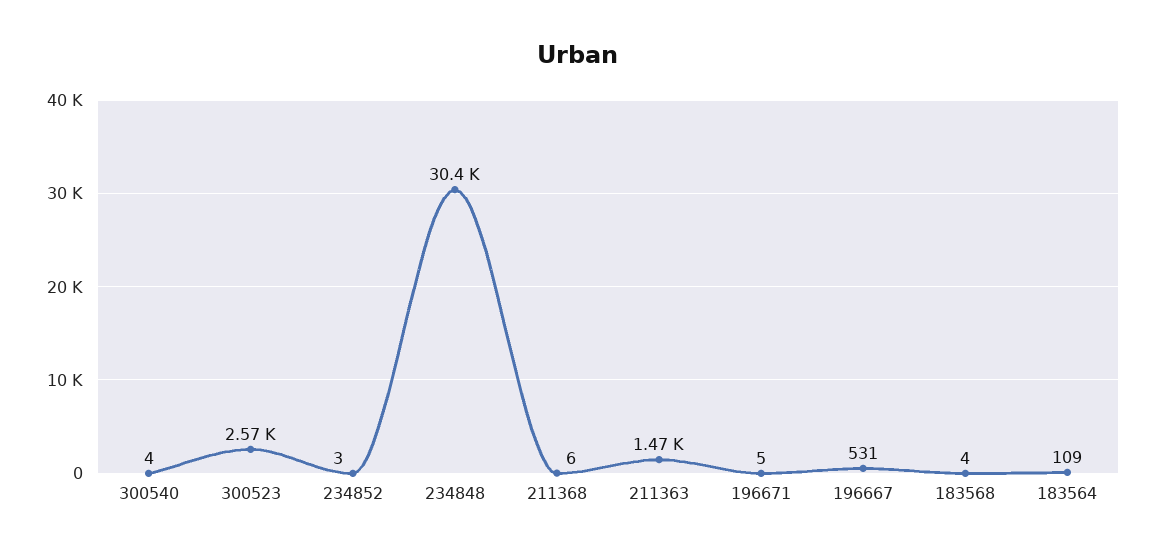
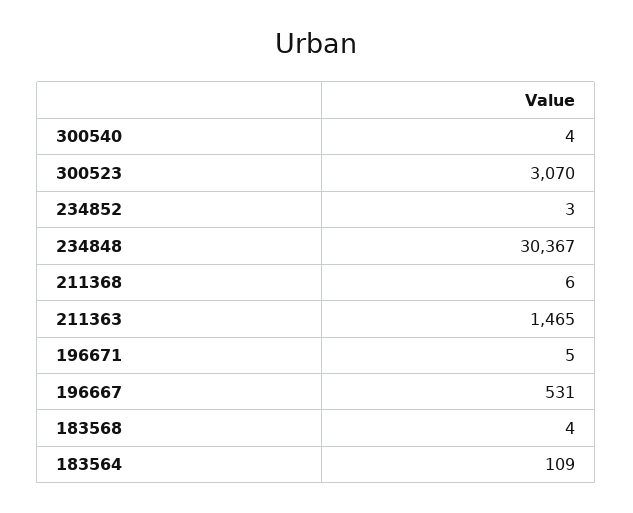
300523: 2570 -> 3070

